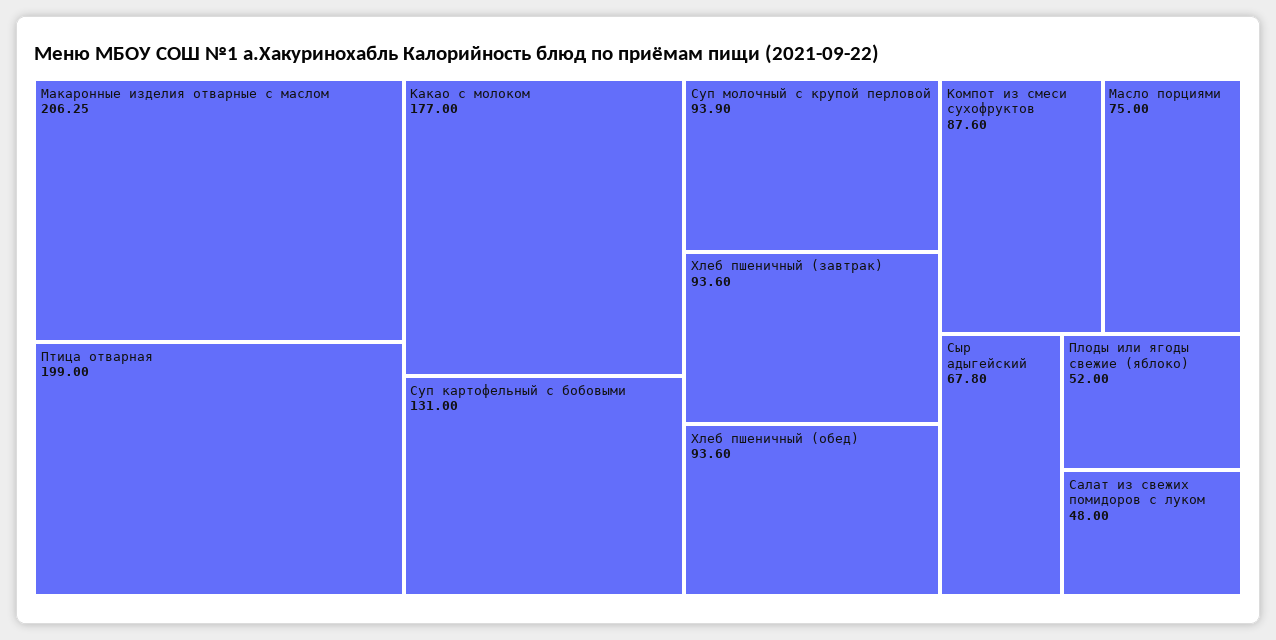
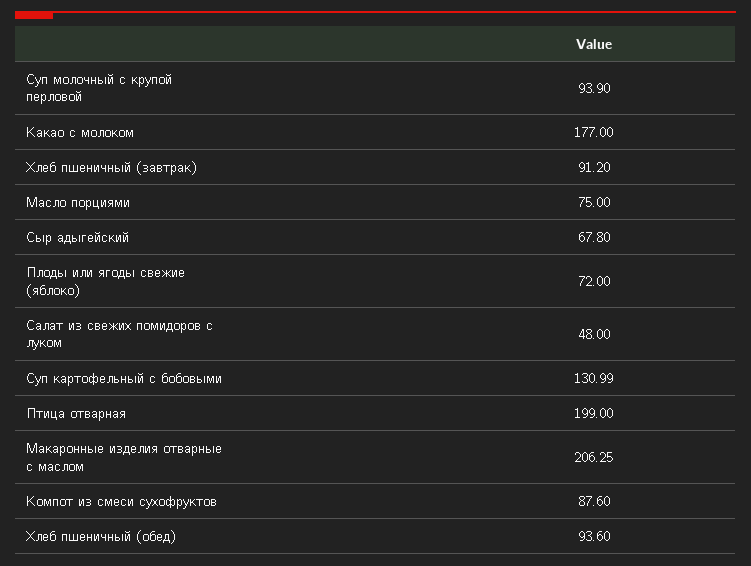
Суп картофельный с бобовыми: 131 -> 130.99
Хлеб пшеничный (завтрак): 93.6 -> 91.2
Плоды или ягоды свежие (яблоко): 52 -> 72

